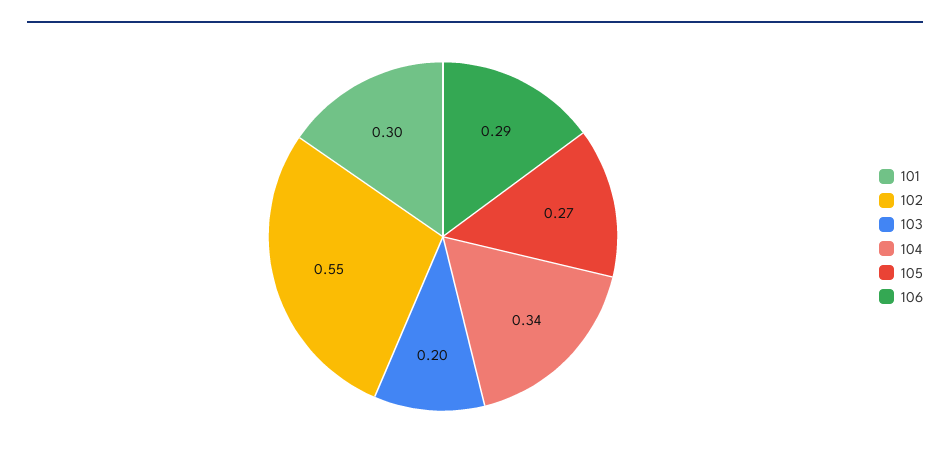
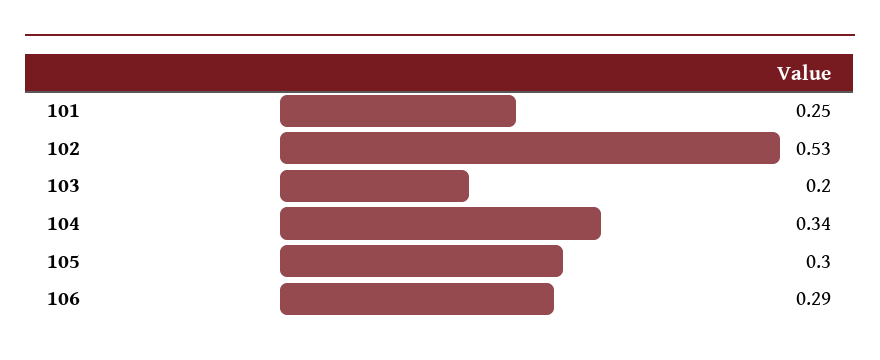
101: 0.3 -> 0.25
102: 0.55 -> 0.53
105: 0.27 -> 0.3

